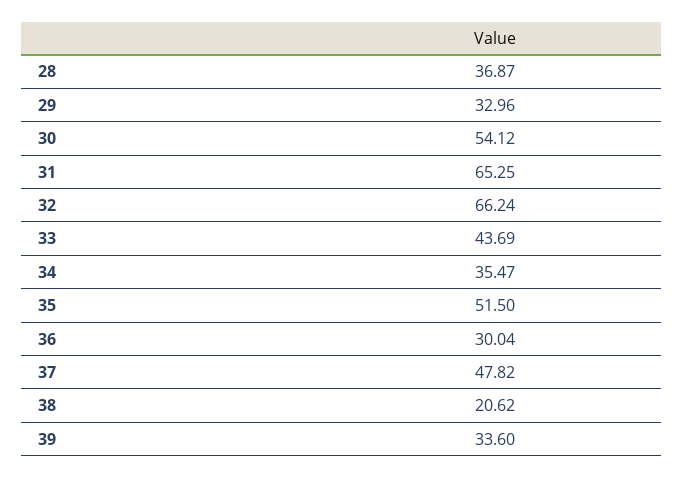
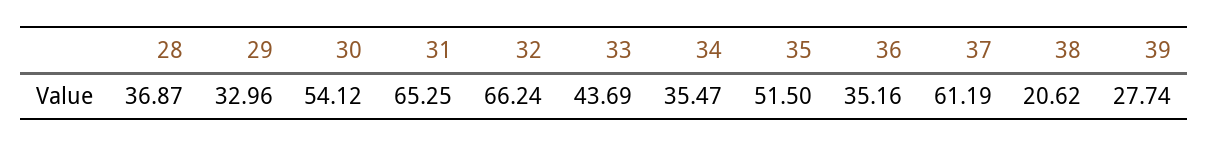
36: 30.04 -> 35.16
37: 47.82 -> 61.19
39: 33.6 -> 27.74

